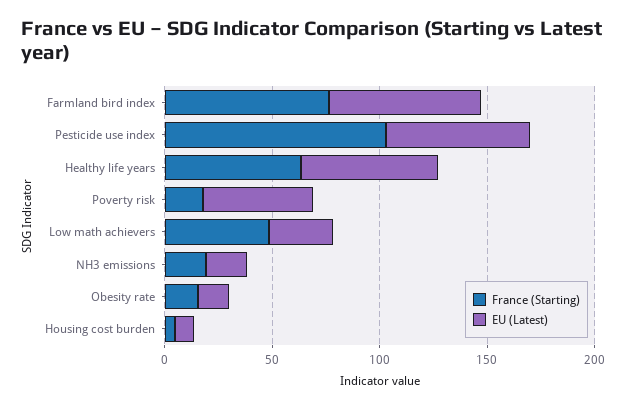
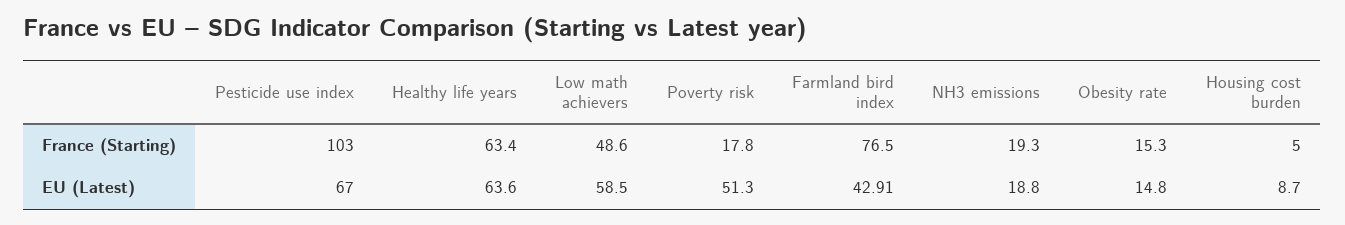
EU (Latest), Farmland bird index: 70 -> 42.91
EU (Latest), Low math achievers: 30 -> 58.5

